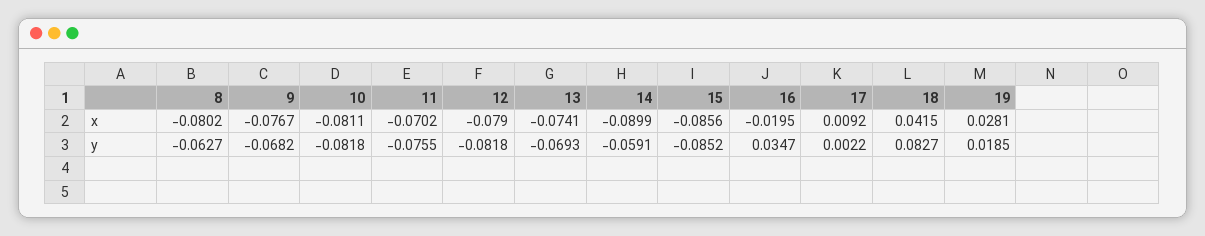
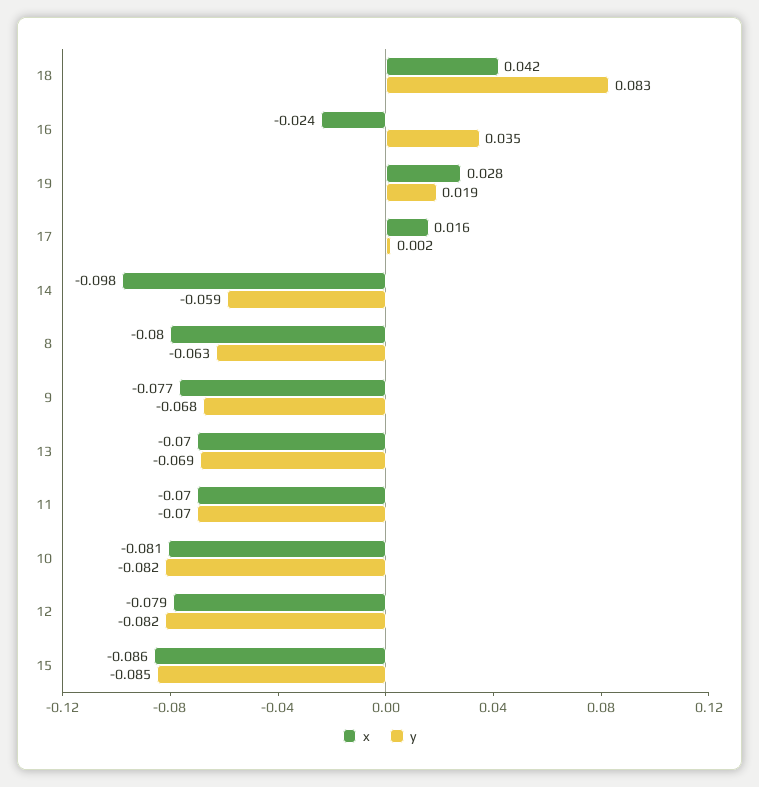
x, 13: -0.0741 -> -0.07
x, 14: -0.0899 -> -0.098
x, 16: -0.0195 -> -0.024
x, 17: 0.0092 -> 0.016
y, 11: -0.0755 -> -0.07

